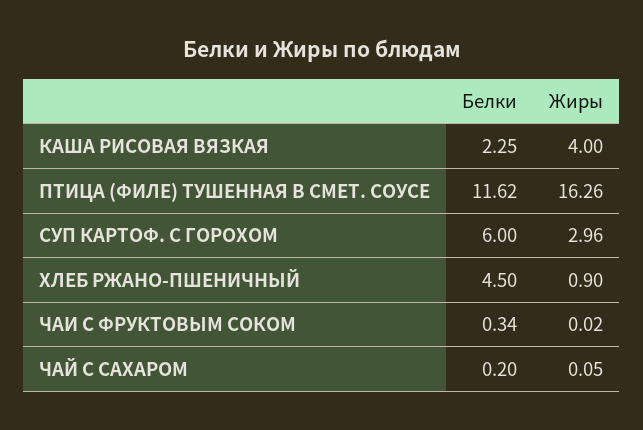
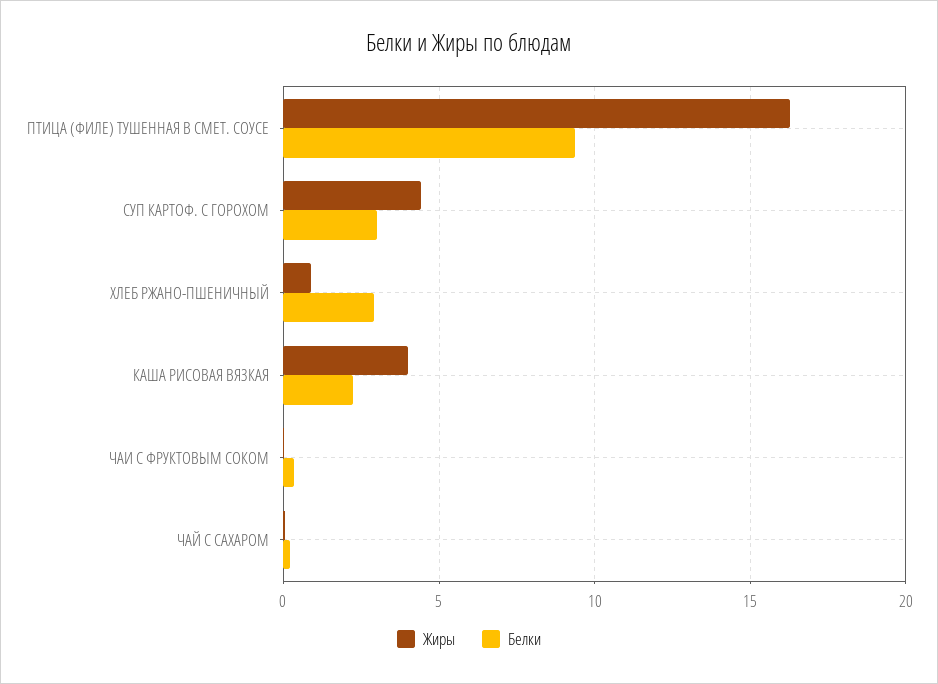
Белки, ПТИЦА (ФИЛЕ) ТУШЕННАЯ В СМЕТ. СОУСЕ: 11.62 -> 9.5
Белки, СУП КАРТОФ. С ГОРОХОМ: 6 -> 3
Жиры, СУП КАРТОФ. С ГОРОХОМ: 2.96 -> 4.5
Белки, ХЛЕБ РЖАНО-ПШЕНИЧНЫЙ: 4.5 -> 3

